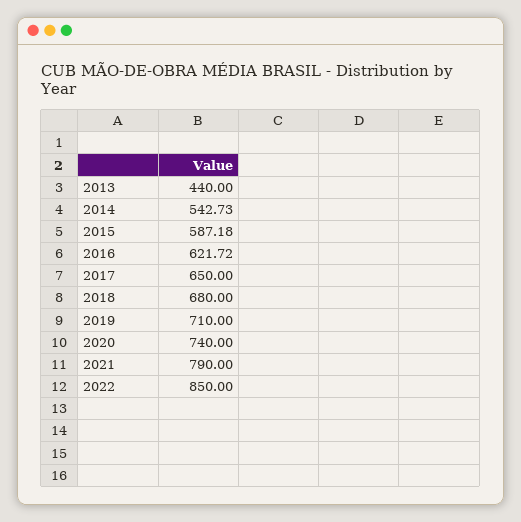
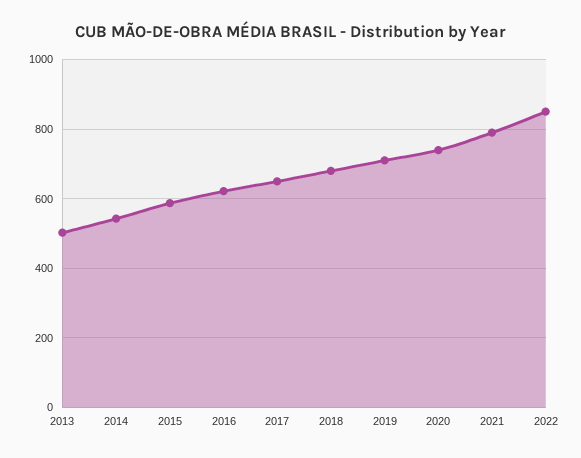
2013: 440 -> 500

